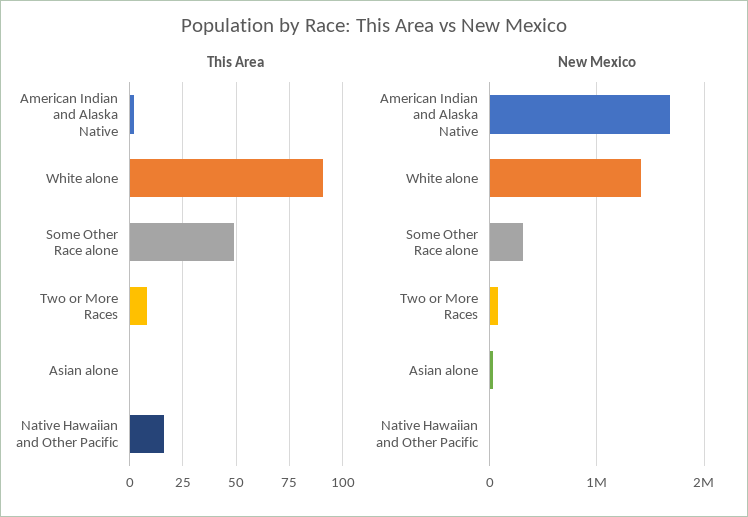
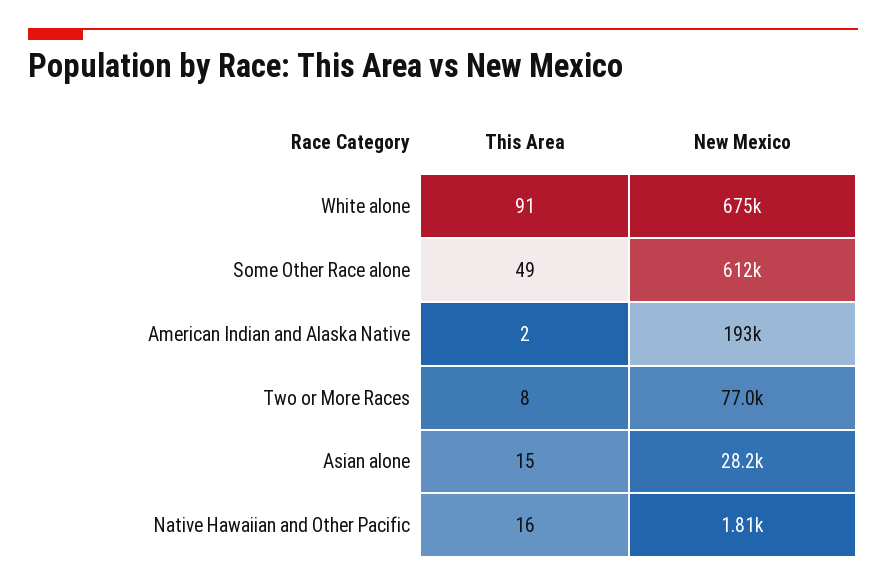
This Area, Asian alone: 0 -> 15
New Mexico, American Indian and Alaska Native: 1700000 -> 193000
New Mexico, White alone: 1400000 -> 675000
New Mexico, Some Other Race alone: 300000 -> 612000

